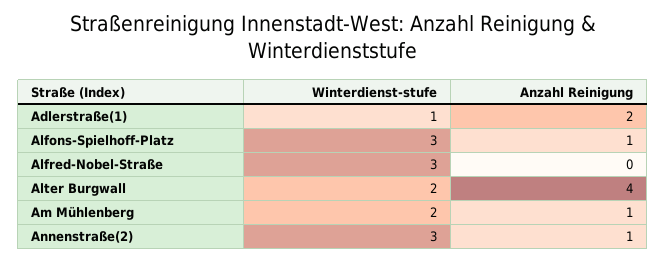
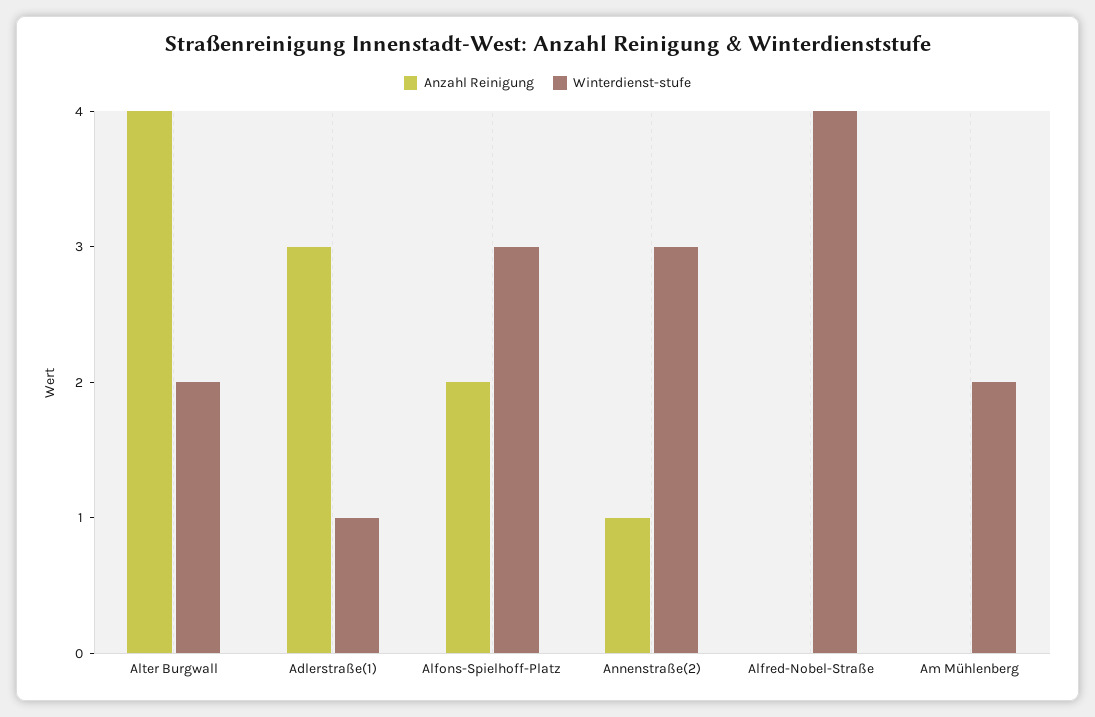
Anzahl Reinigung, Adlerstraße(1): 2 -> 3
Anzahl Reinigung, Alfons-Spielhoff-Platz: 1 -> 2
Winterdienst-stufe, Alfred-Nobel-Straße: 3 -> 4
Anzahl Reinigung, Am Mühlenberg: 1 -> 0

